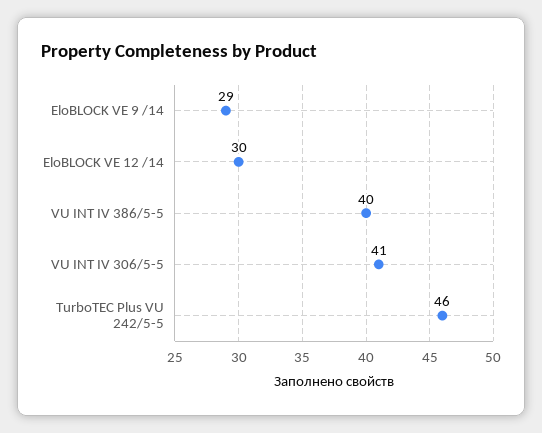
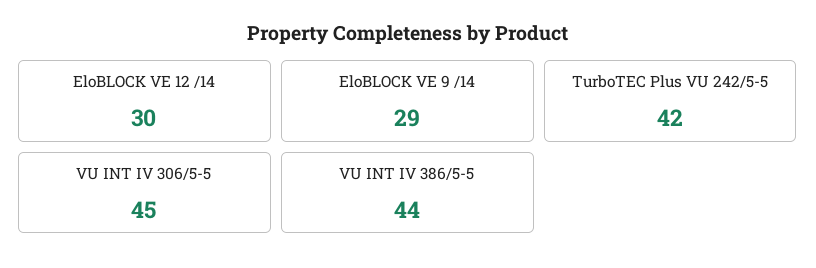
VU INT IV 386/5-5: 40 -> 44
VU INT IV 306/5-5: 41 -> 45
TurboTEC Plus VU 242/5-5: 46 -> 42

